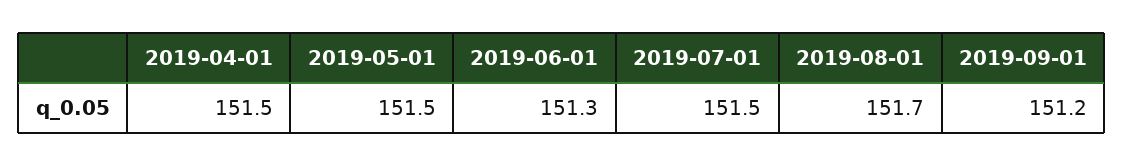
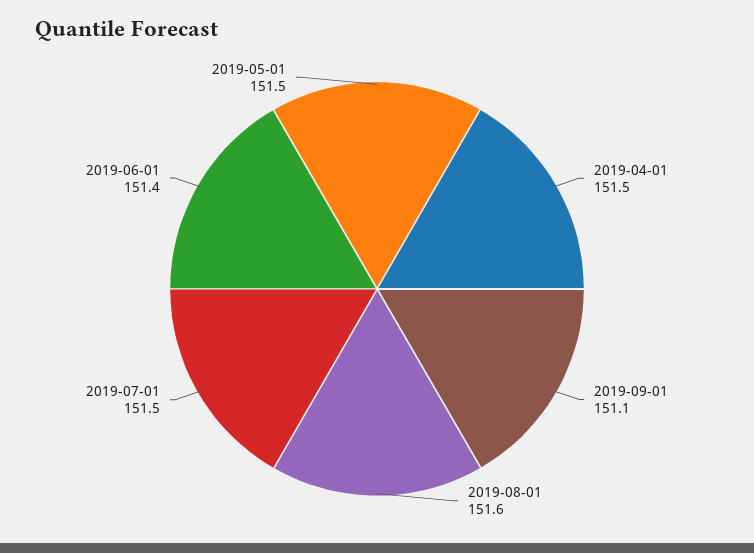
2019-06-01: 151.3 -> 151.4
2019-08-01: 151.7 -> 151.6
2019-09-01: 151.2 -> 151.1

